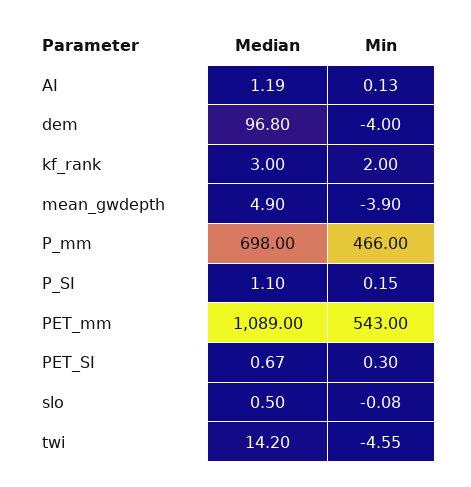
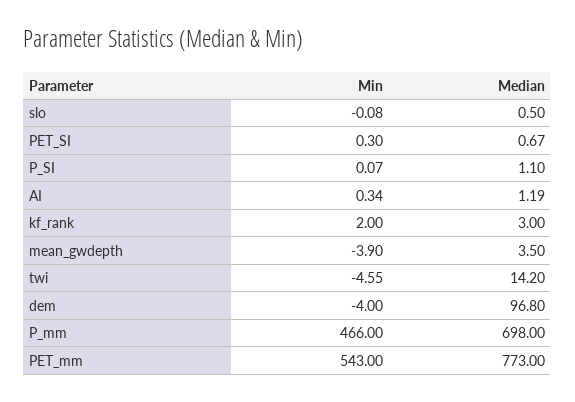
Min, AI: 0.13 -> 0.34
Median, mean_gwdepth: 4.9 -> 3.5
Min, P_SI: 0.15 -> 0.07
Median, PET_mm: 1089 -> 773

